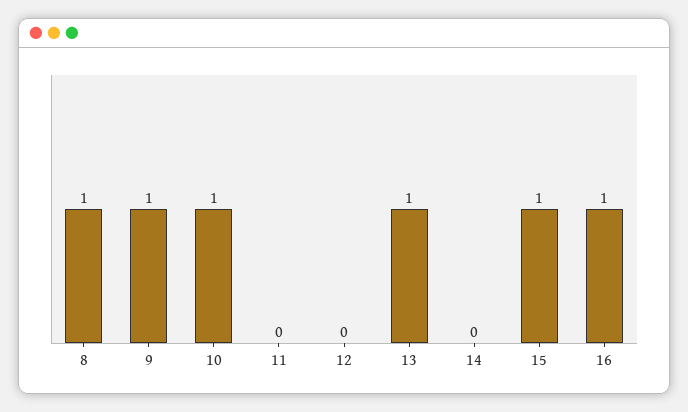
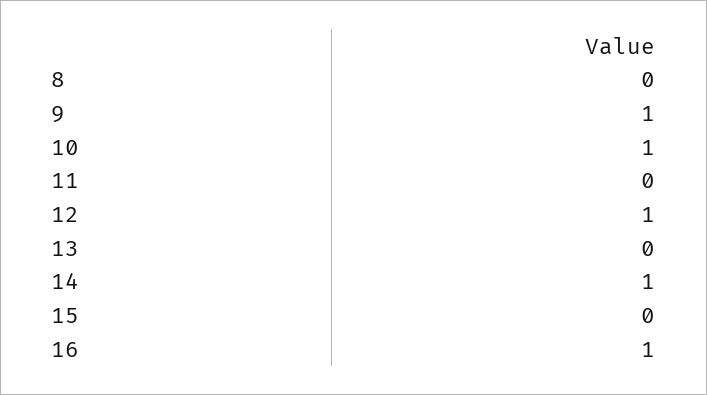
8: 1 -> 0
12: 0 -> 1
13: 1 -> 0
14: 0 -> 1
15: 1 -> 0

